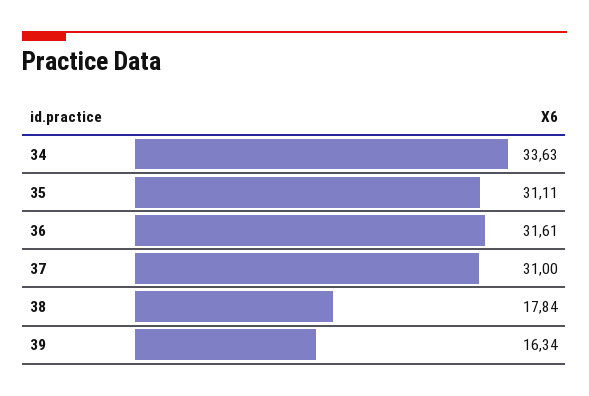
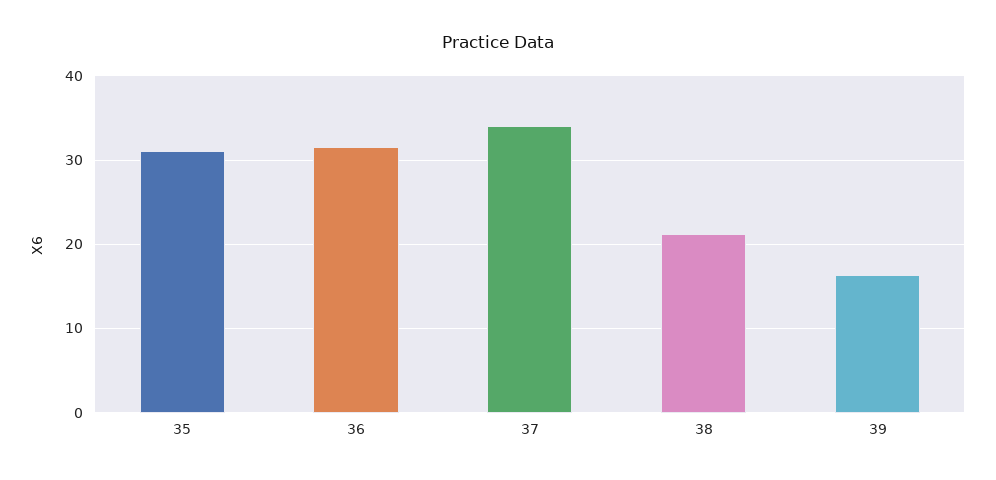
34: 33.63 -> none
37: 31 -> 34
38: 17.84 -> 21

